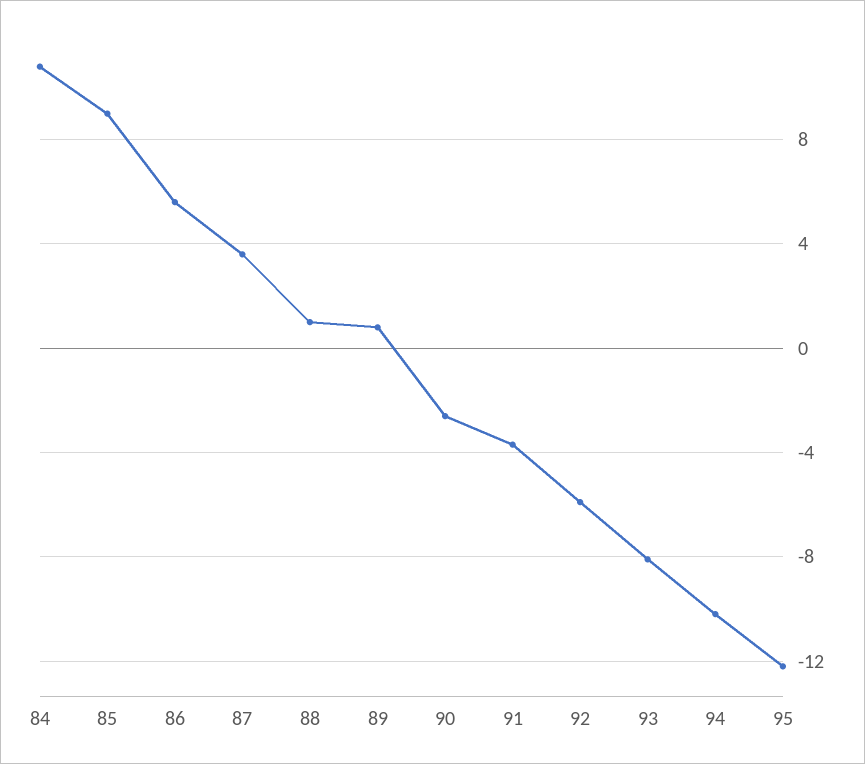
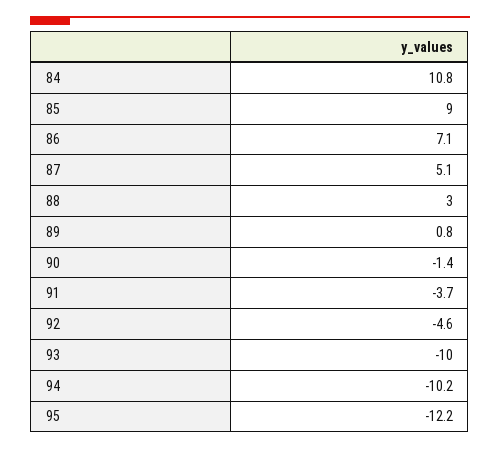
86: 5.5 -> 7.1
87: 3.5 -> 5.1
88: 1 -> 3
90: -2.5 -> -1.4
92: -6 -> -4.6
93: -8 -> -10

